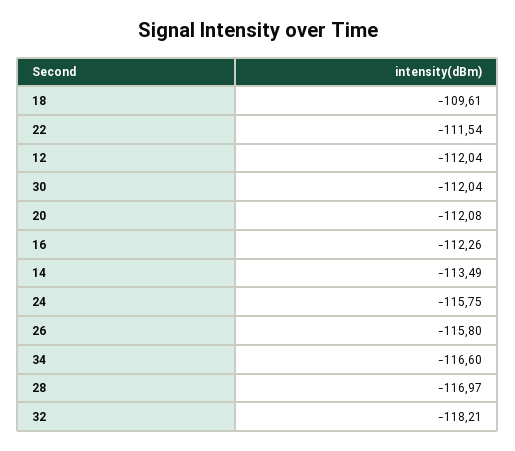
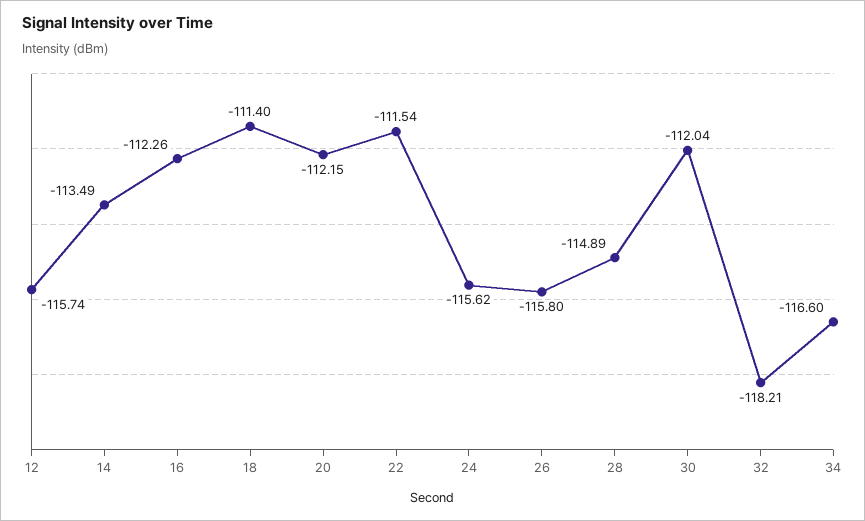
18: -109.61 -> -111.4
12: -112.04 -> -115.74
20: -112.08 -> -112.15
24: -115.75 -> -115.62
28: -116.97 -> -114.89

